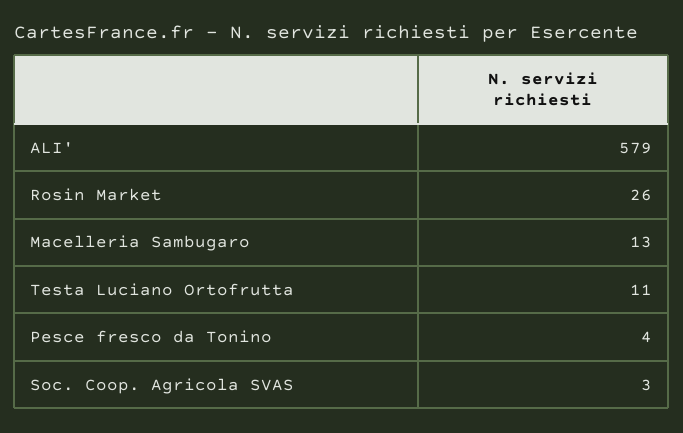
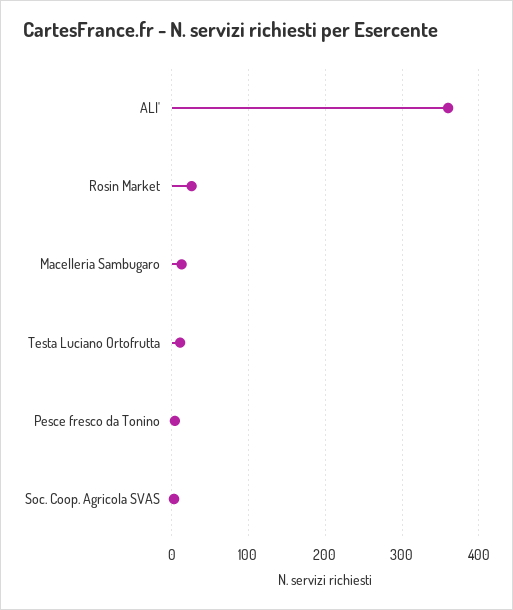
ALI': 579 -> 360

